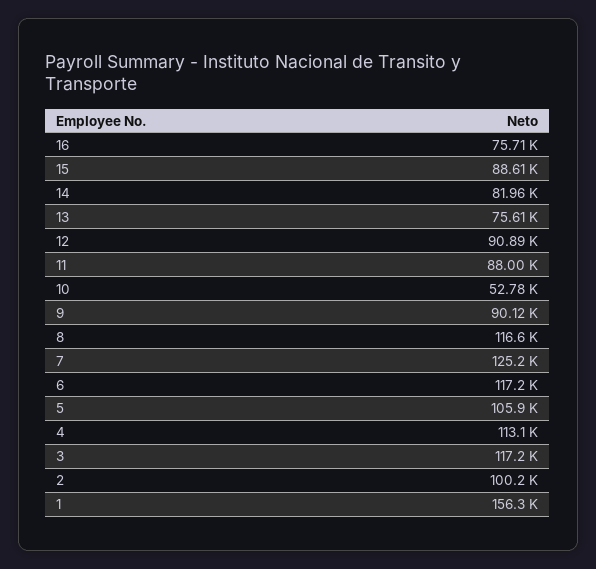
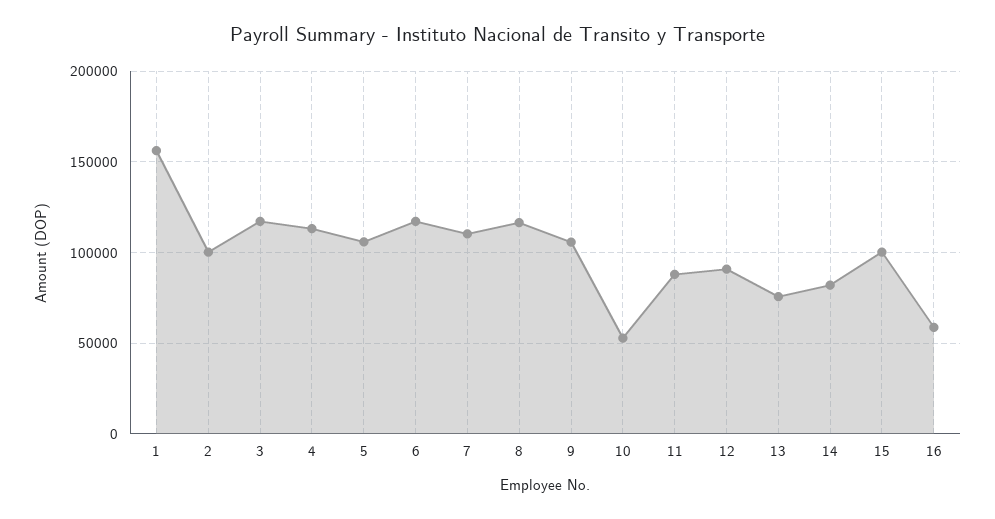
16: 75710 -> 60000
15: 88610 -> 100000
9: 90120 -> 105000
7: 125200 -> 110000

